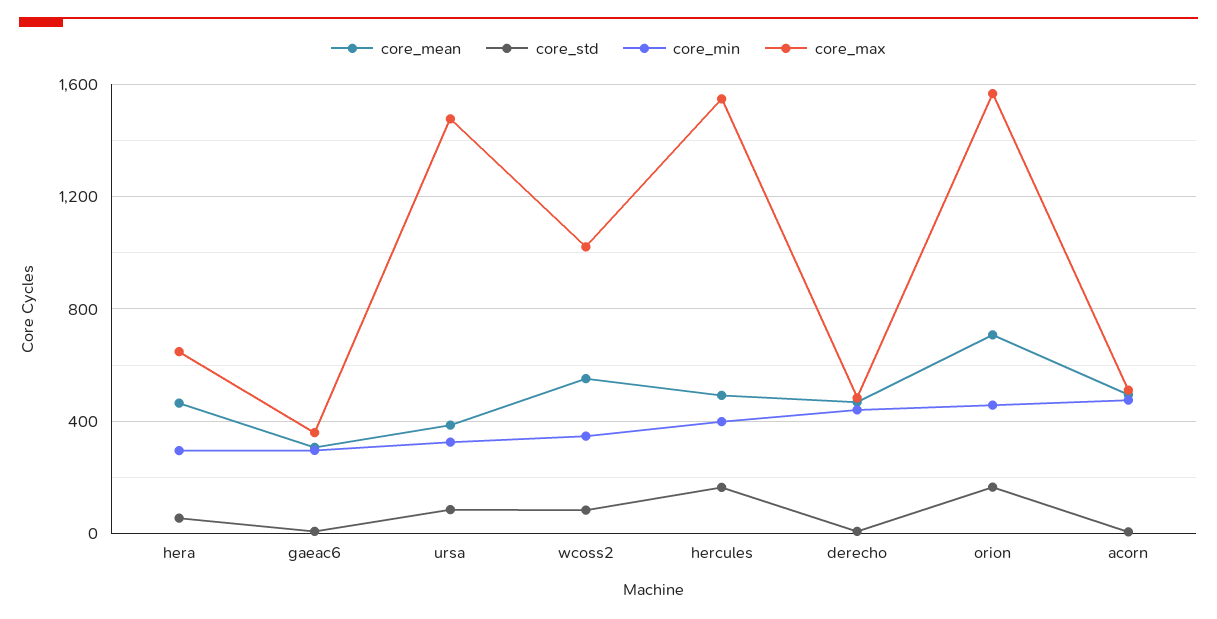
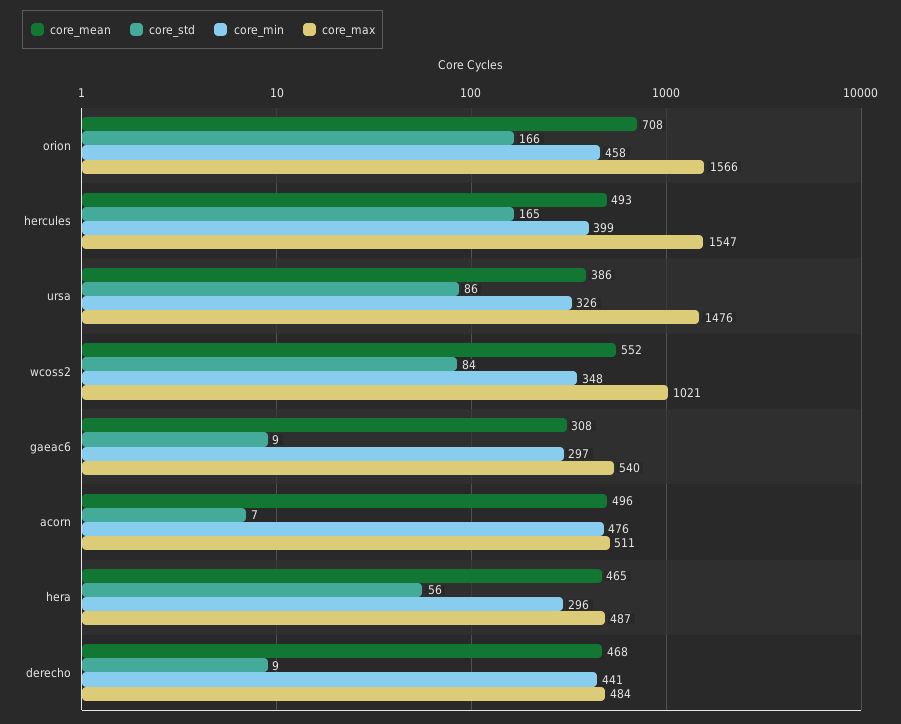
core_max, hera: 650 -> 487
core_max, gaeac6: 350 -> 540

